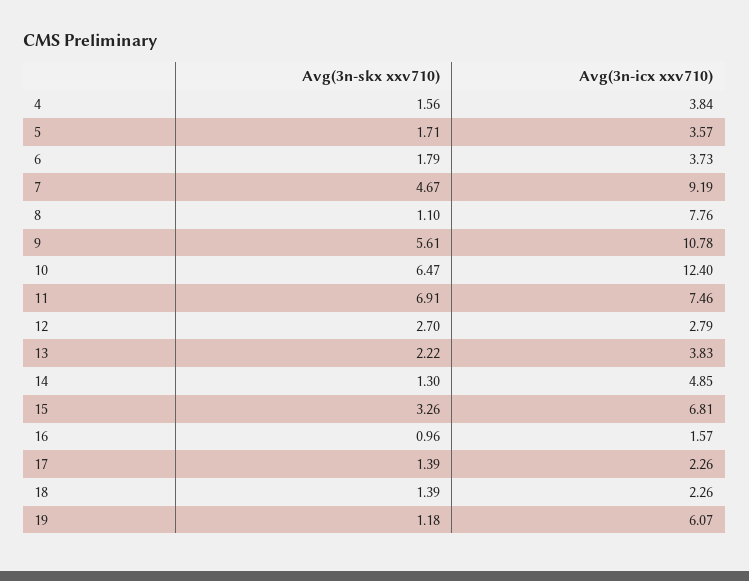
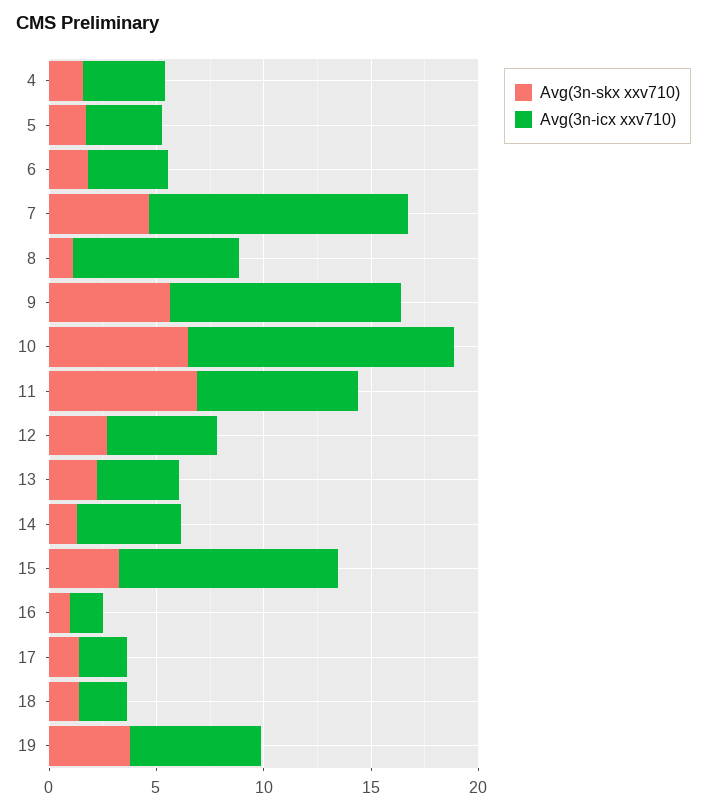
Avg(3n-icx xxv710), 7: 9.19 -> 12
Avg(3n-icx xxv710), 12: 2.79 -> 5
Avg(3n-icx xxv710), 15: 6.81 -> 10
Avg(3n-skx xxv710), 19: 1.18 -> 4

